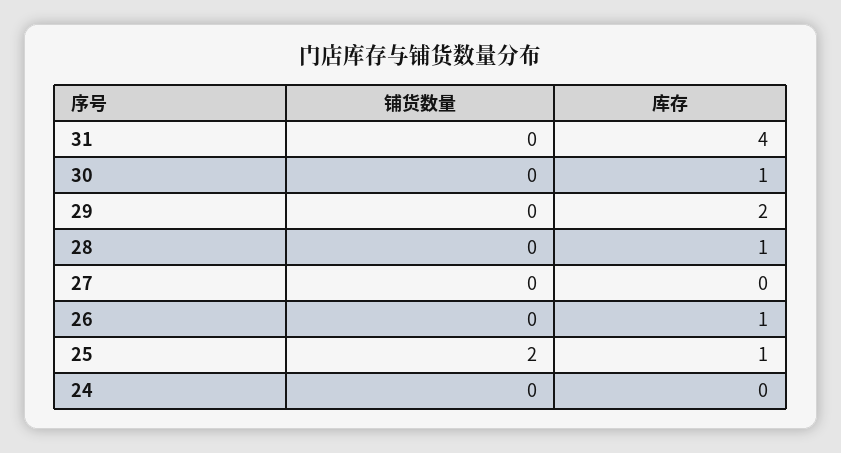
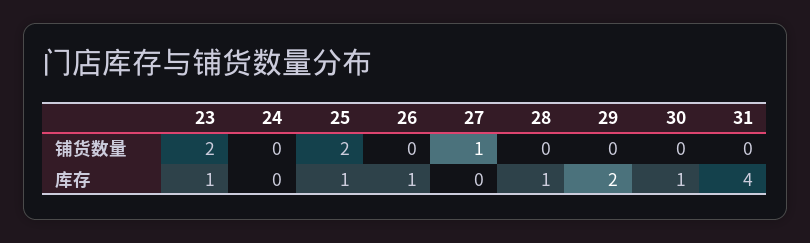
铺货数量, 27: 0 -> 1
铺货数量, 23: none -> 2
库存, 23: none -> 1

